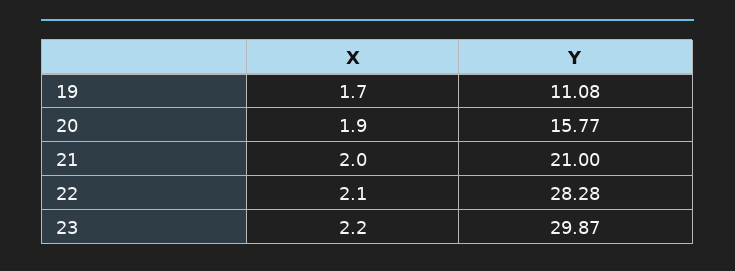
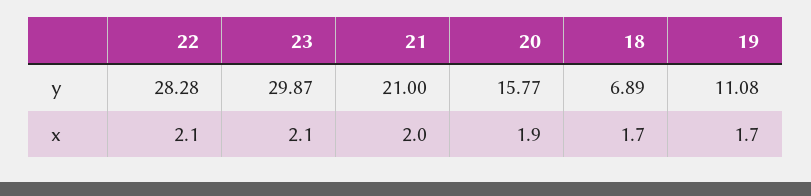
X, 23: 2.2 -> 2.1
Y, 18: none -> 6.89
X, 18: none -> 1.7

